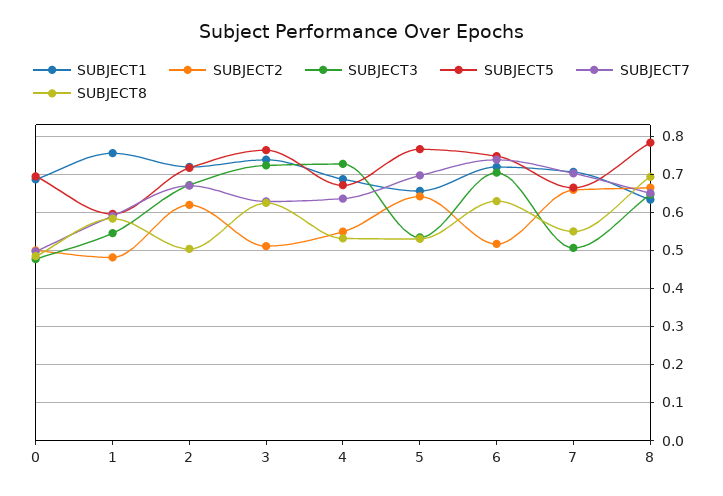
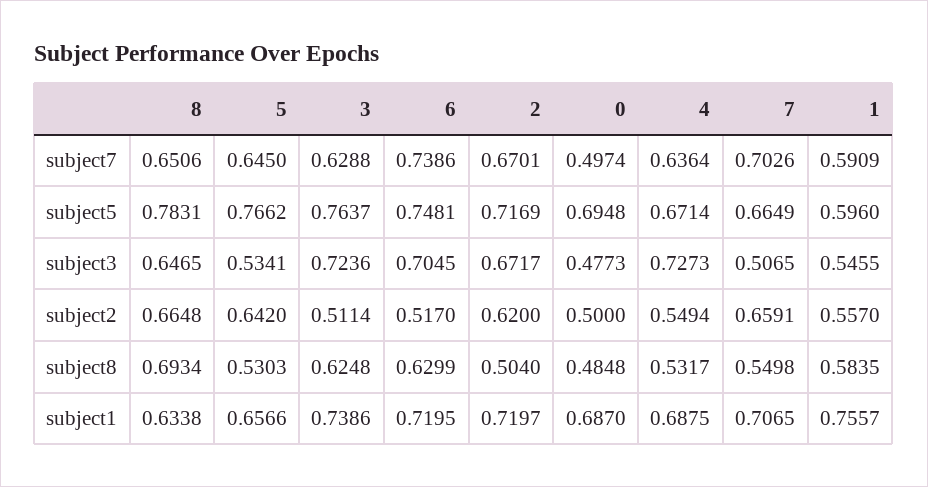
SUBJECT2, 1: 0.48 -> 0.557
SUBJECT7, 5: 0.7 -> 0.645

